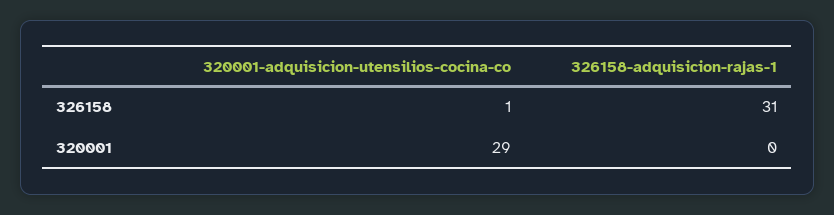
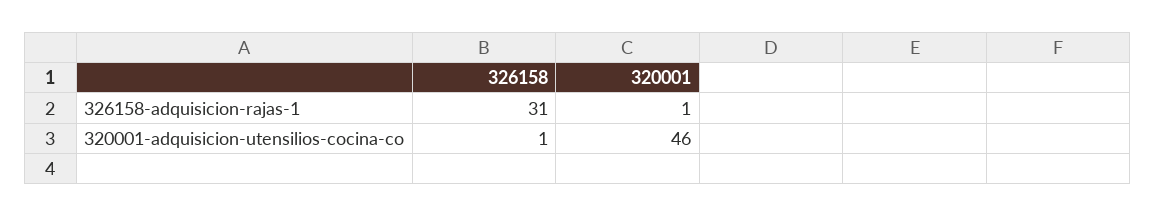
320001-adquisicion-utensilios-cocina-co, 320001: 29 -> 46
326158-adquisicion-rajas-1, 320001: 0 -> 1

